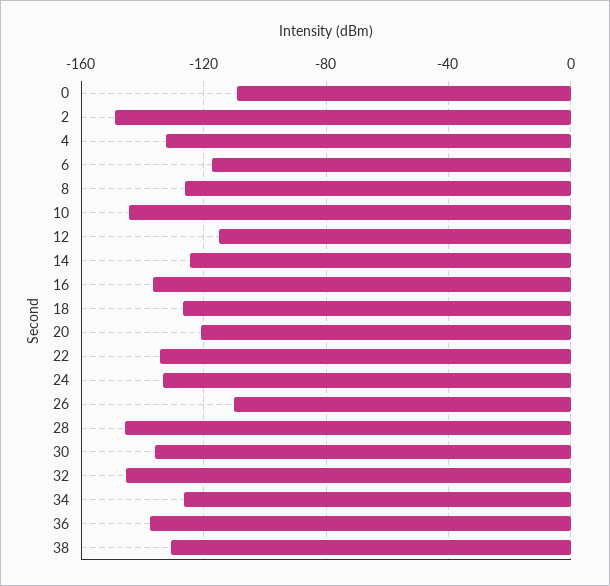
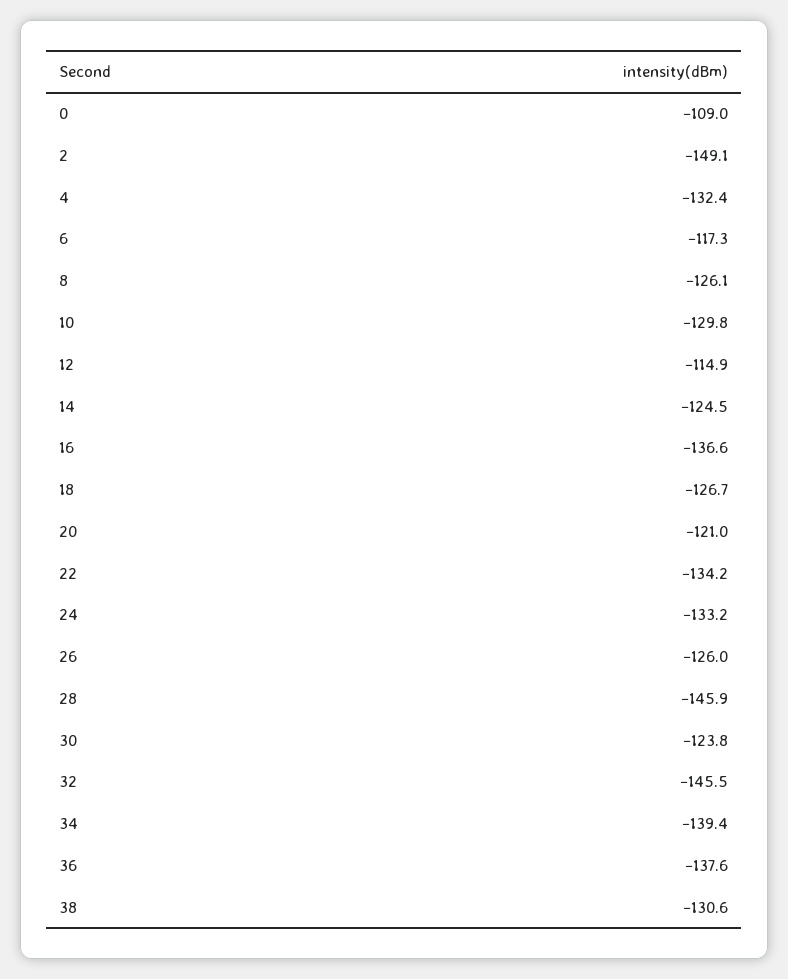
10: -145 -> -129.8
26: -110 -> -126
30: -135 -> -123.8
34: -125 -> -139.4

